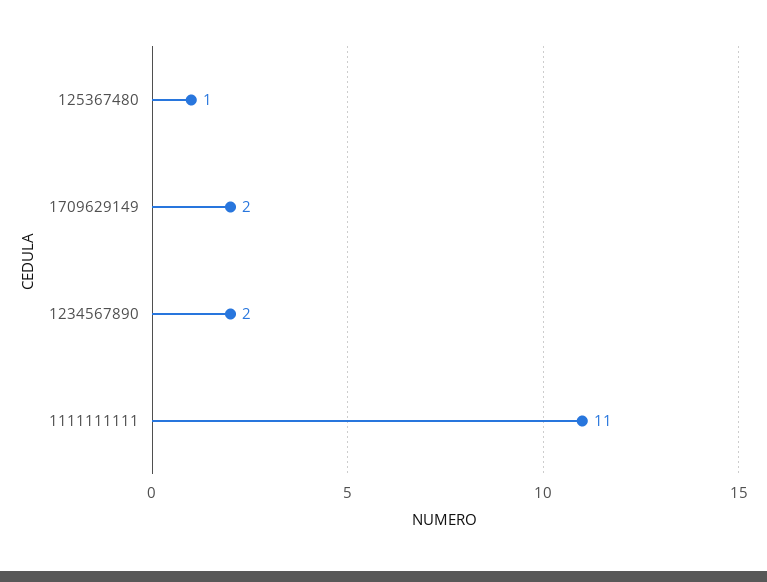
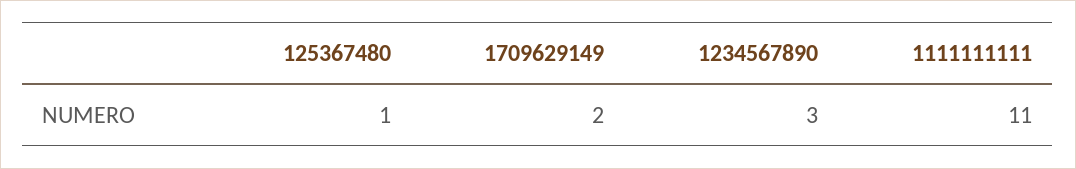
1234567890: 2 -> 3

